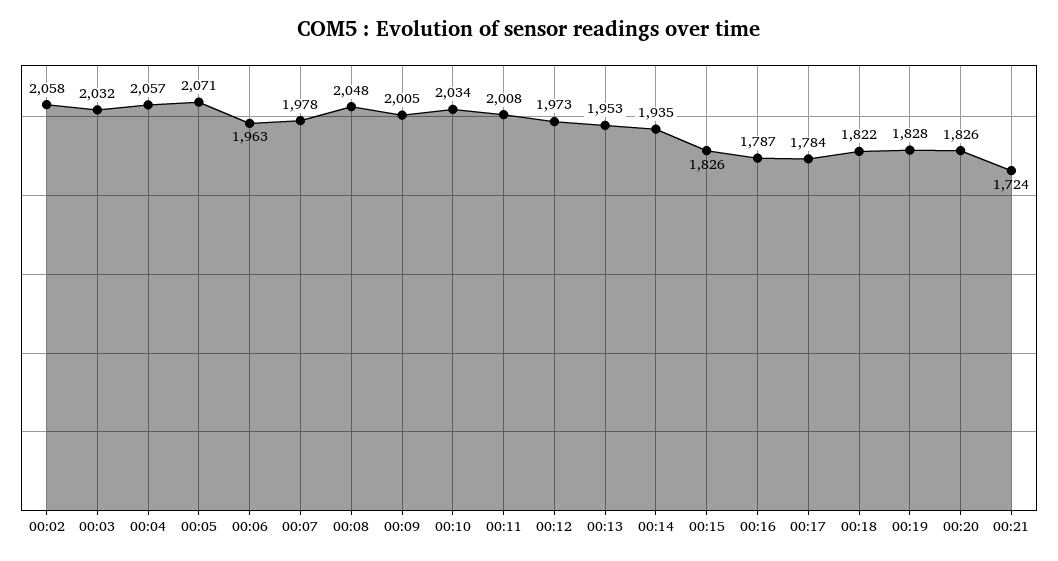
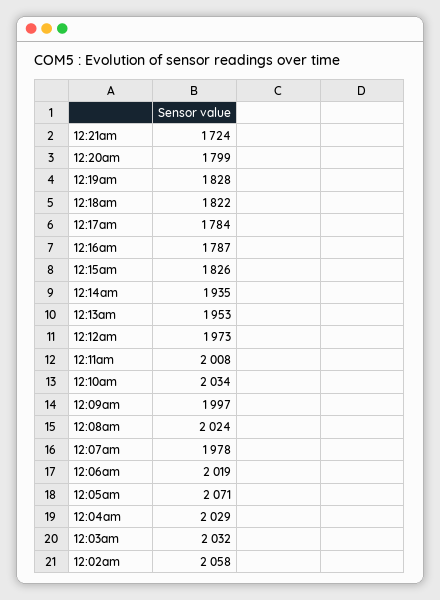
00:04: 2057 -> 2029
00:06: 1963 -> 2019
00:08: 2048 -> 2024
00:09: 2005 -> 1997
00:20: 1826 -> 1799

